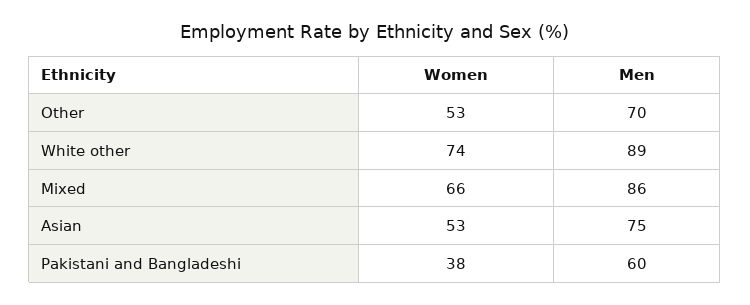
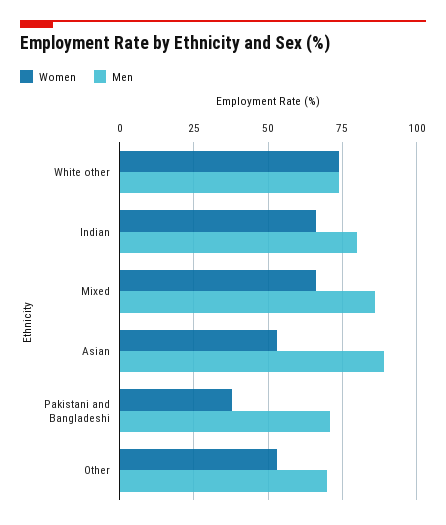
Men, White other: 89 -> 75
Men, Asian: 75 -> 90
Men, Pakistani and Bangladeshi: 60 -> 70
Women, Indian: none -> 65
Men, Indian: none -> 80

